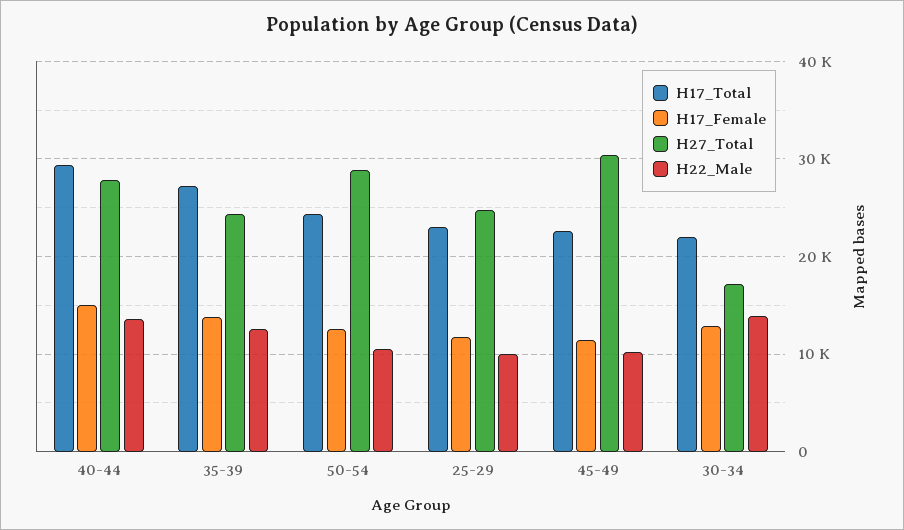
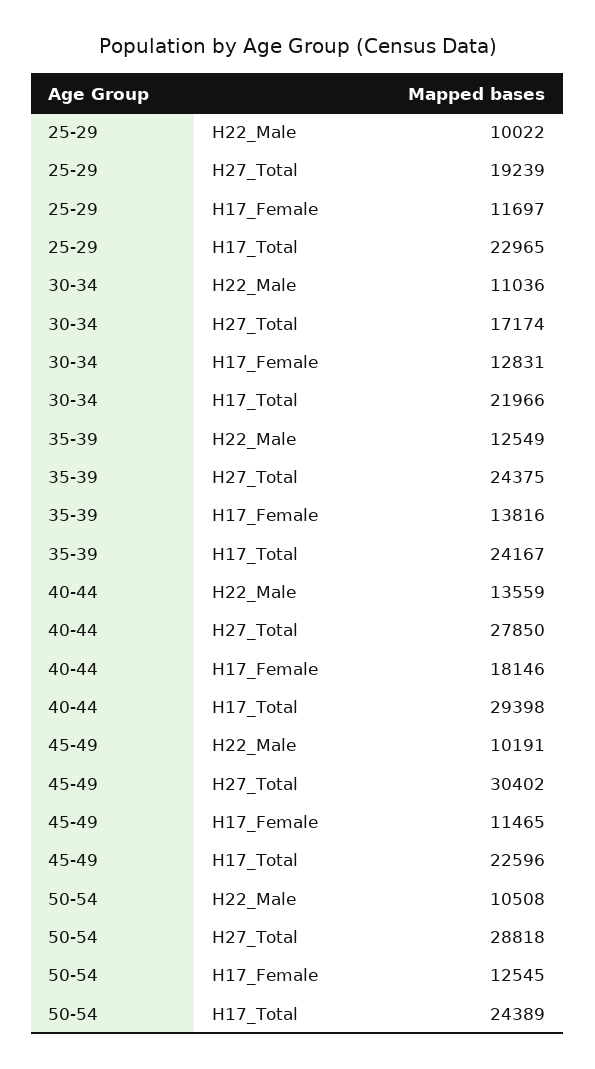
H17_Female, 40-44: 15000 -> 18146
H17_Total, 35-39: 27000 -> 24167
H27_Total, 25-29: 25000 -> 19239
H22_Male, 30-34: 14000 -> 11036

